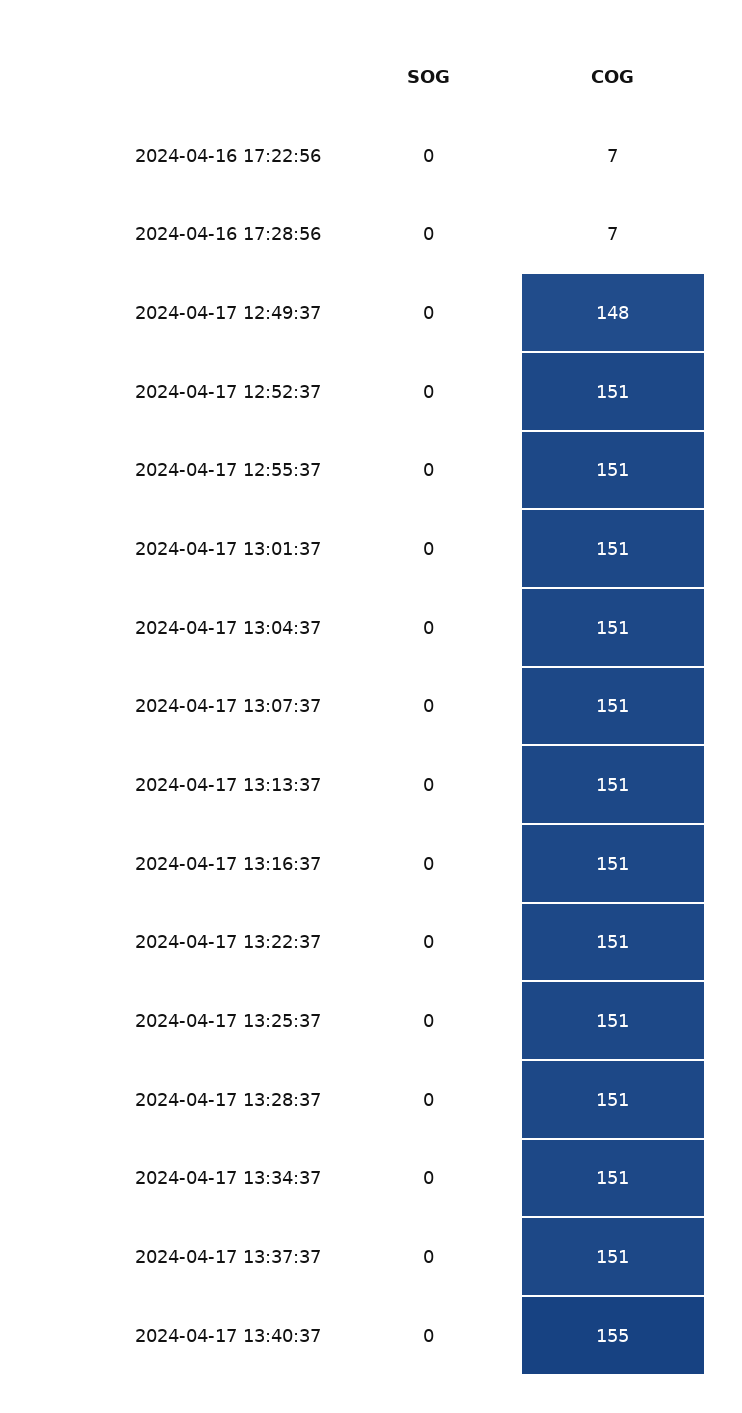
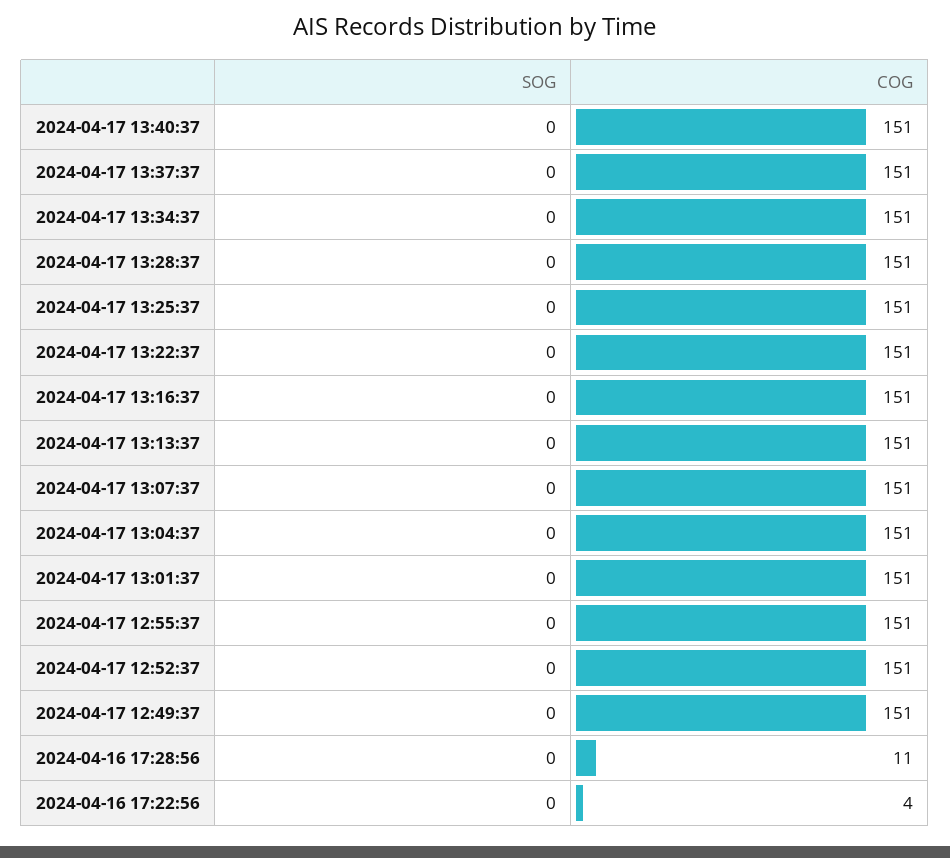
COG, 2024-04-16 17:22:56: 7 -> 4
COG, 2024-04-16 17:28:56: 7 -> 11
COG, 2024-04-17 12:49:37: 148 -> 151
COG, 2024-04-17 13:40:37: 155 -> 151

